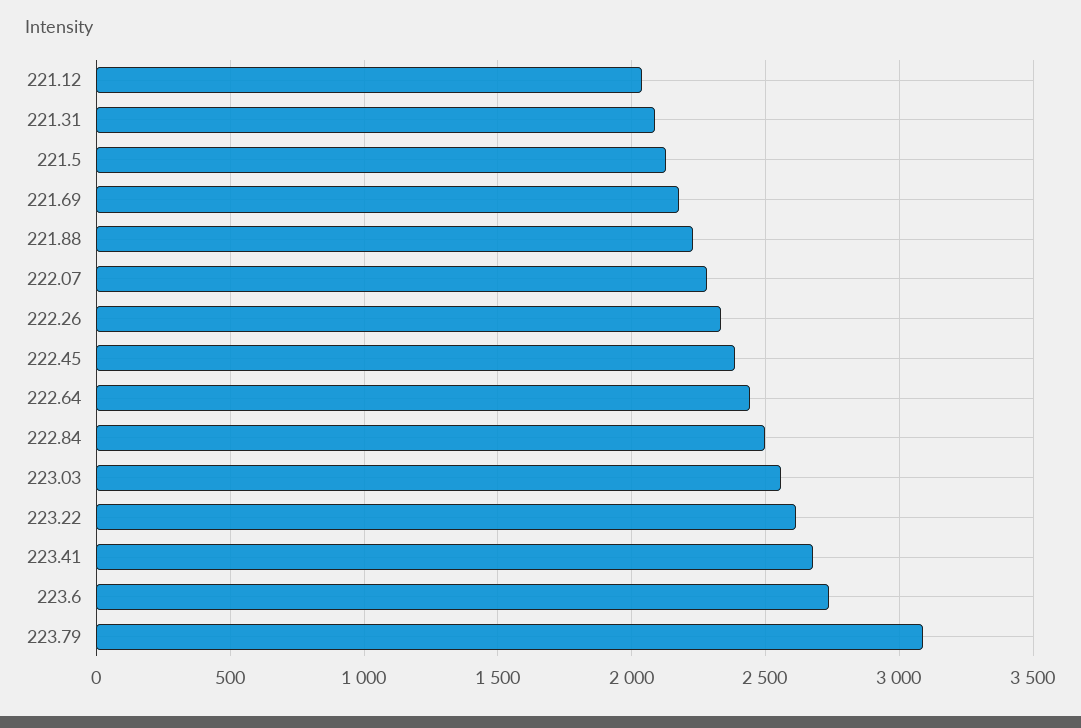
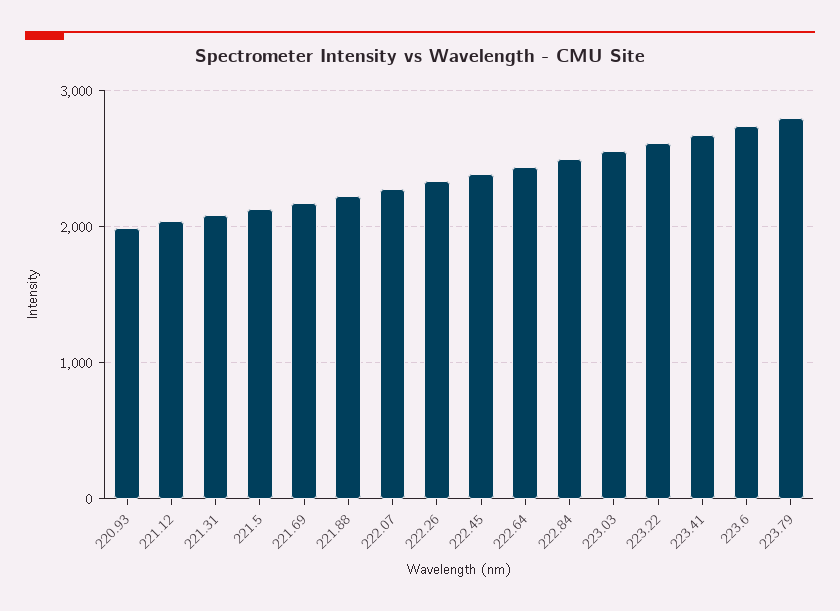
223.79: 3100 -> 2800
220.93: none -> 2000

